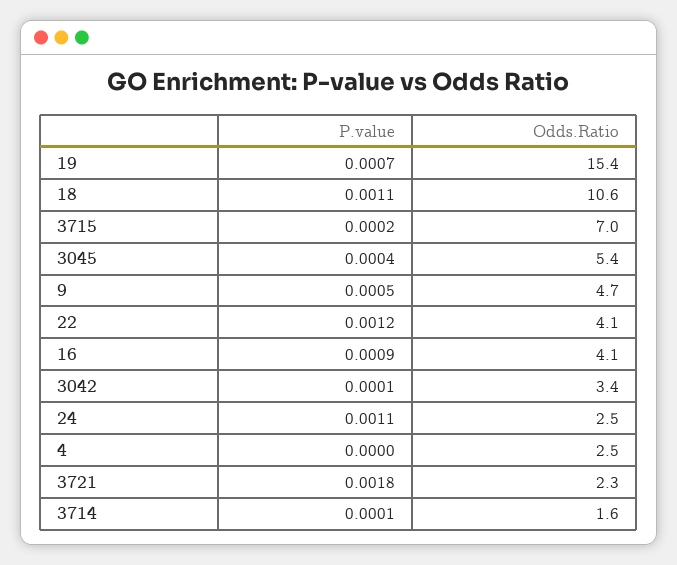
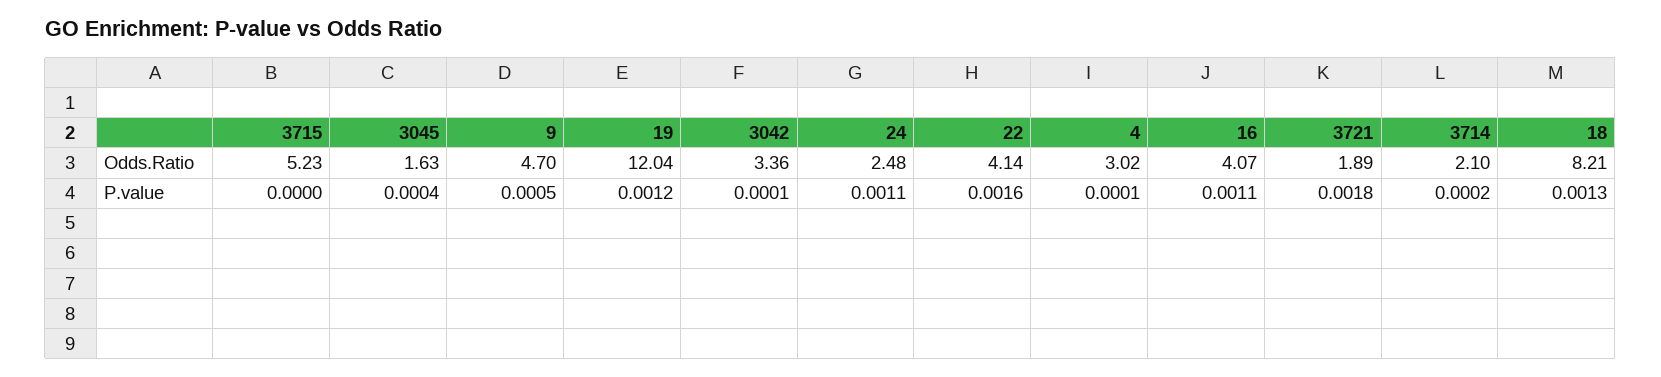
P.value, 19: 0.0007 -> 0.0012
Odds.Ratio, 19: 15.4 -> 12.04
P.value, 18: 0.0011 -> 0.0013
Odds.Ratio, 18: 10.6 -> 8.21
P.value, 3715: 0.0002 -> 0
Odds.Ratio, 3715: 7 -> 5.23
Odds.Ratio, 3045: 5.4 -> 1.63
P.value, 22: 0.0012 -> 0.0016
P.value, 16: 0.0009 -> 0.0011
P.value, 4: 0 -> 0.0001
Odds.Ratio, 4: 2.5 -> 3.02
Odds.Ratio, 3721: 2.3 -> 1.89
P.value, 3714: 0.0001 -> 0.0002
Odds.Ratio, 3714: 1.6 -> 2.1

